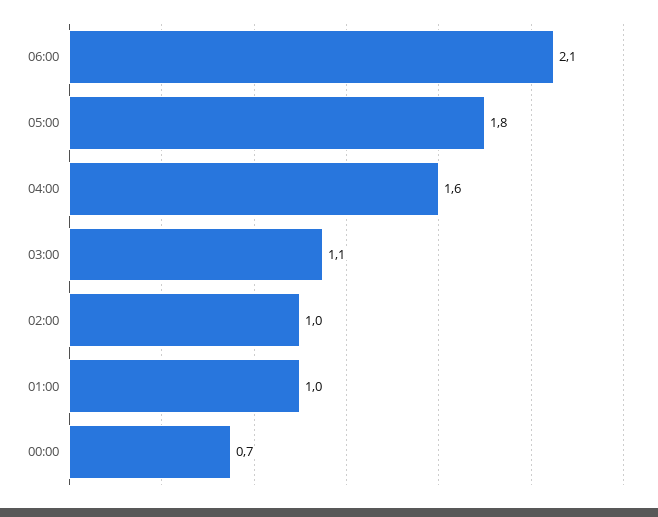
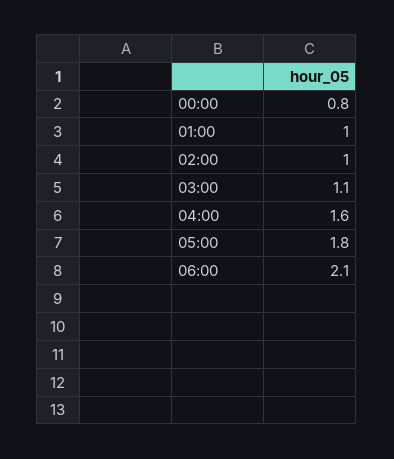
00:00: 0.7 -> 0.8

